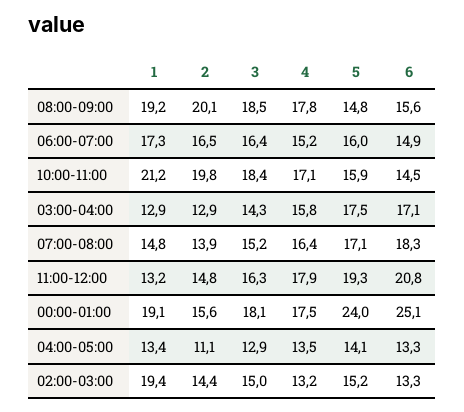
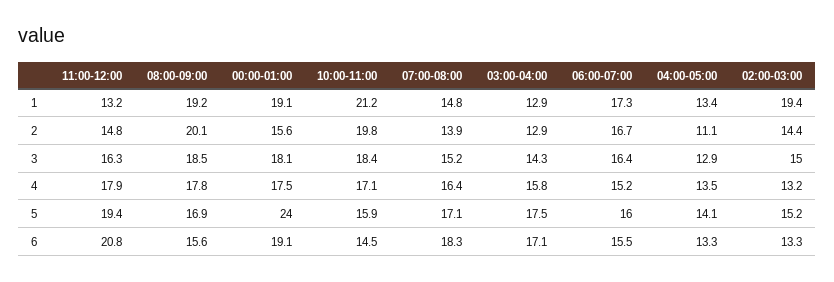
5, 08:00-09:00: 14.8 -> 16.9
2, 06:00-07:00: 16.5 -> 16.7
6, 06:00-07:00: 14.9 -> 15.5
5, 11:00-12:00: 19.3 -> 19.4
6, 00:00-01:00: 25.1 -> 19.1

